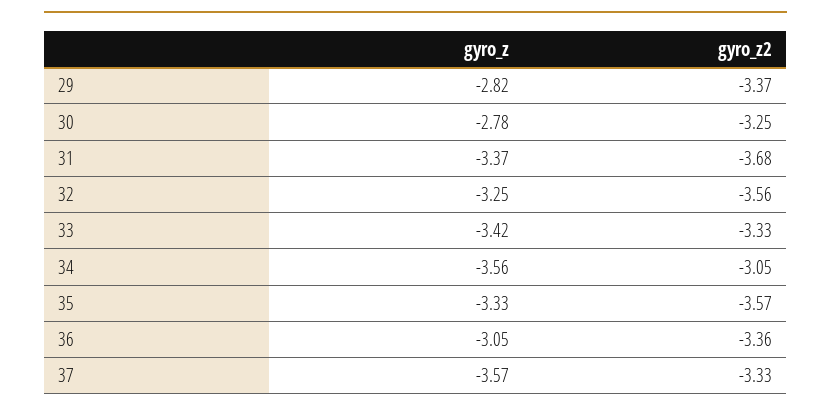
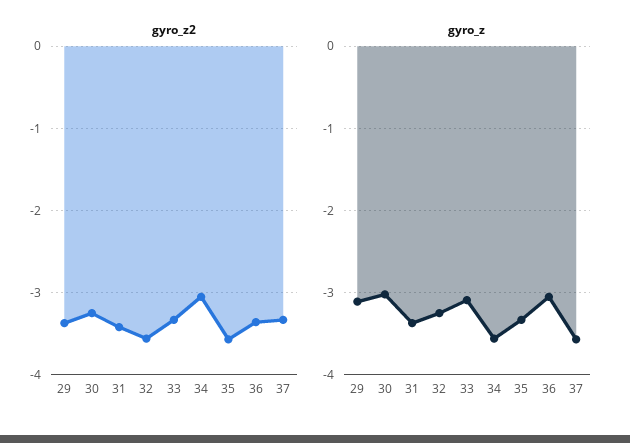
gyro_z, 29: -2.82 -> -3.1
gyro_z, 30: -2.78 -> -3
gyro_z2, 31: -3.68 -> -3.4
gyro_z, 33: -3.42 -> -3.1

